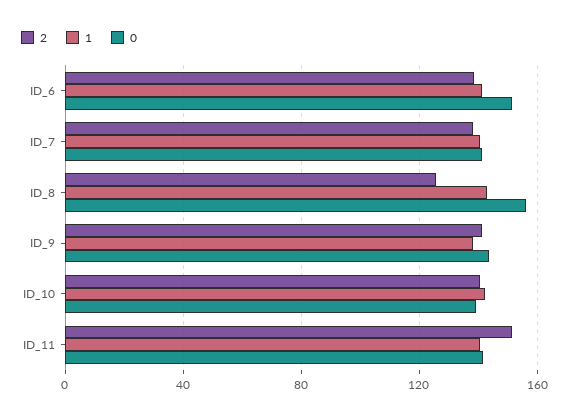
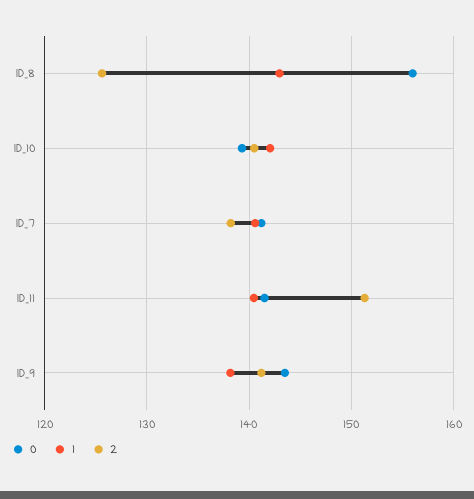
2, ID_6: 140 -> none
1, ID_6: 140 -> none
0, ID_6: 150 -> none

